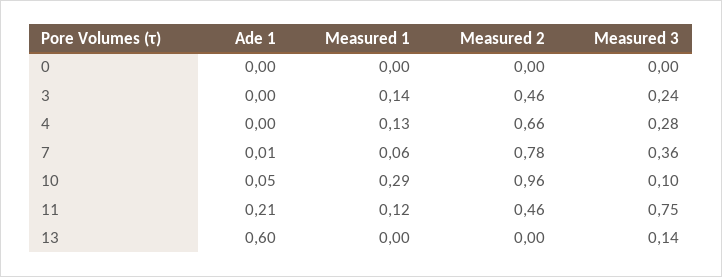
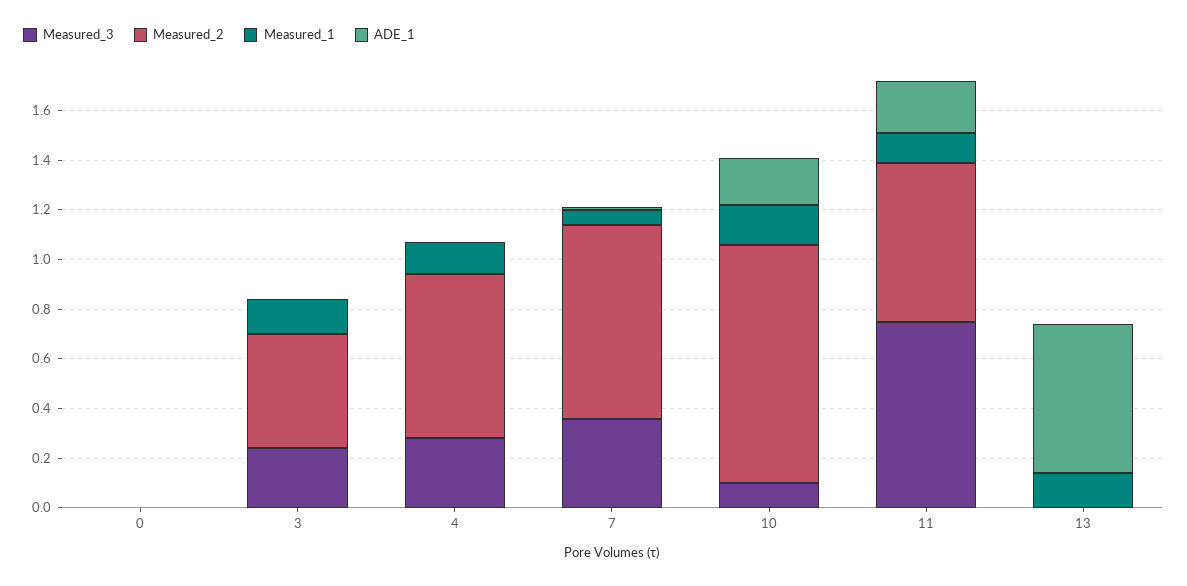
Ade 1, 10: 0.05 -> 0.2
Measured 1, 10: 0.29 -> 0.15
Measured 2, 11: 0.46 -> 0.65
Measured 1, 13: 0 -> 0.15
Measured 3, 13: 0.14 -> 0

